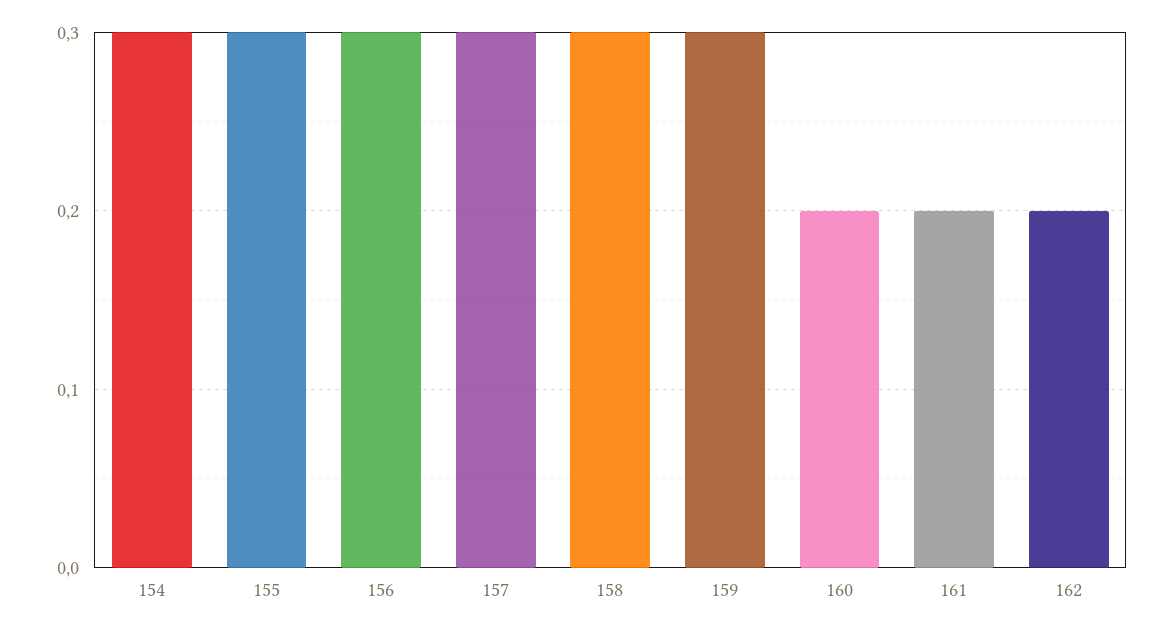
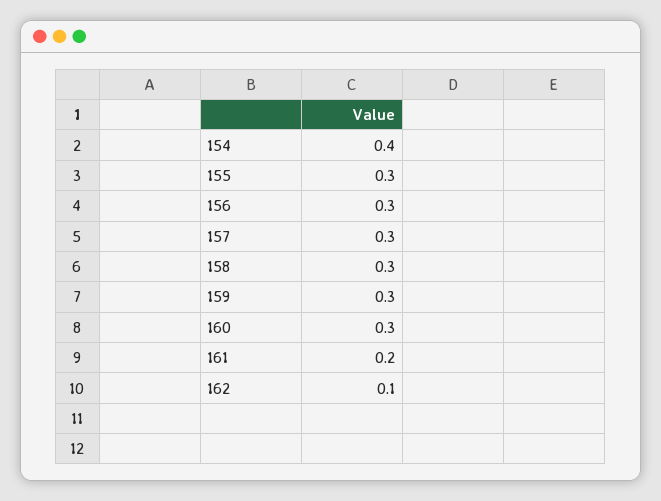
154: 0.3 -> 0.4
160: 0.2 -> 0.3
162: 0.2 -> 0.1

